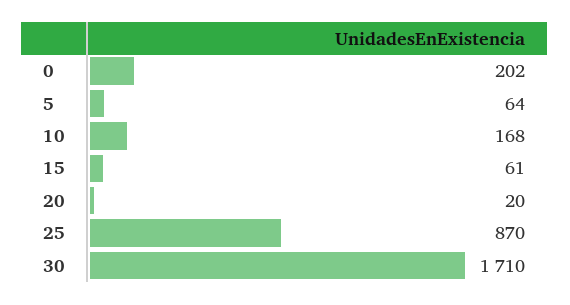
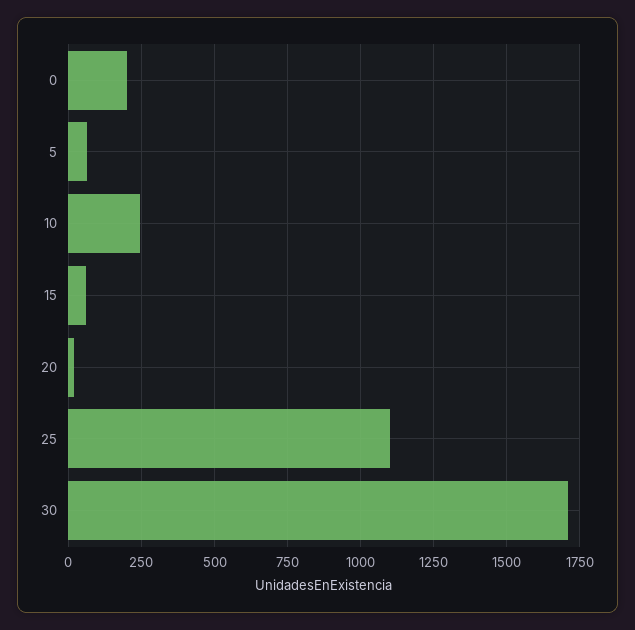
10: 168 -> 250
25: 870 -> 1100

